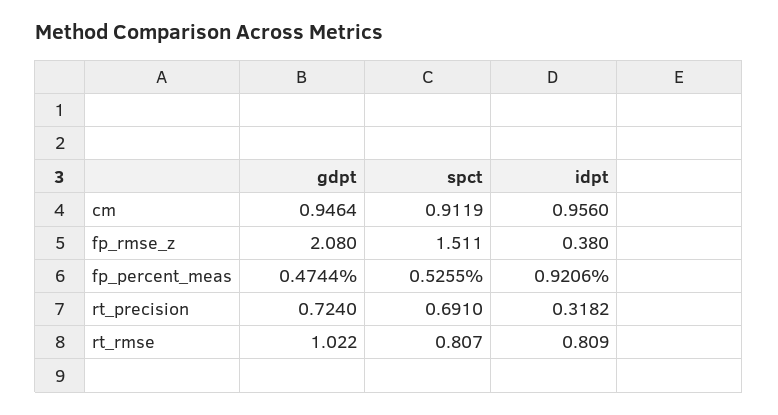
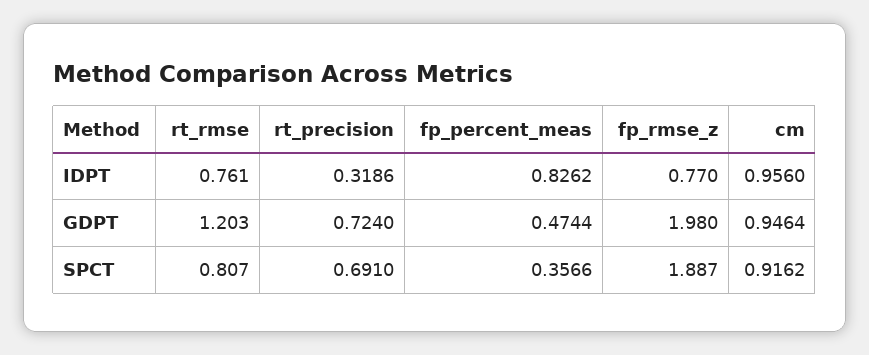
spct, cm: 0.9119 -> 0.9162
gdpt, fp_rmse_z: 2.08 -> 1.98
spct, fp_rmse_z: 1.511 -> 1.887
idpt, fp_rmse_z: 0.38 -> 0.77
spct, fp_percent_meas: 0.5255 -> 0.3566
idpt, fp_percent_meas: 0.9206 -> 0.8262
idpt, rt_precision: 0.3182 -> 0.3186
gdpt, rt_rmse: 1.022 -> 1.203
idpt, rt_rmse: 0.809 -> 0.761

